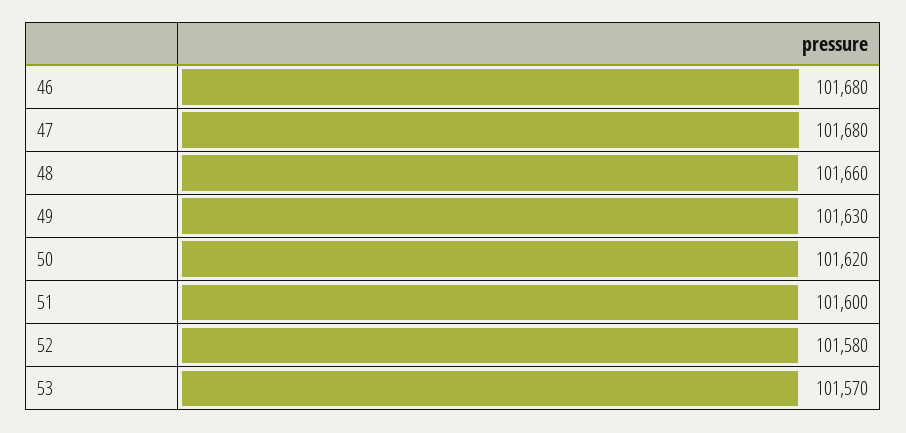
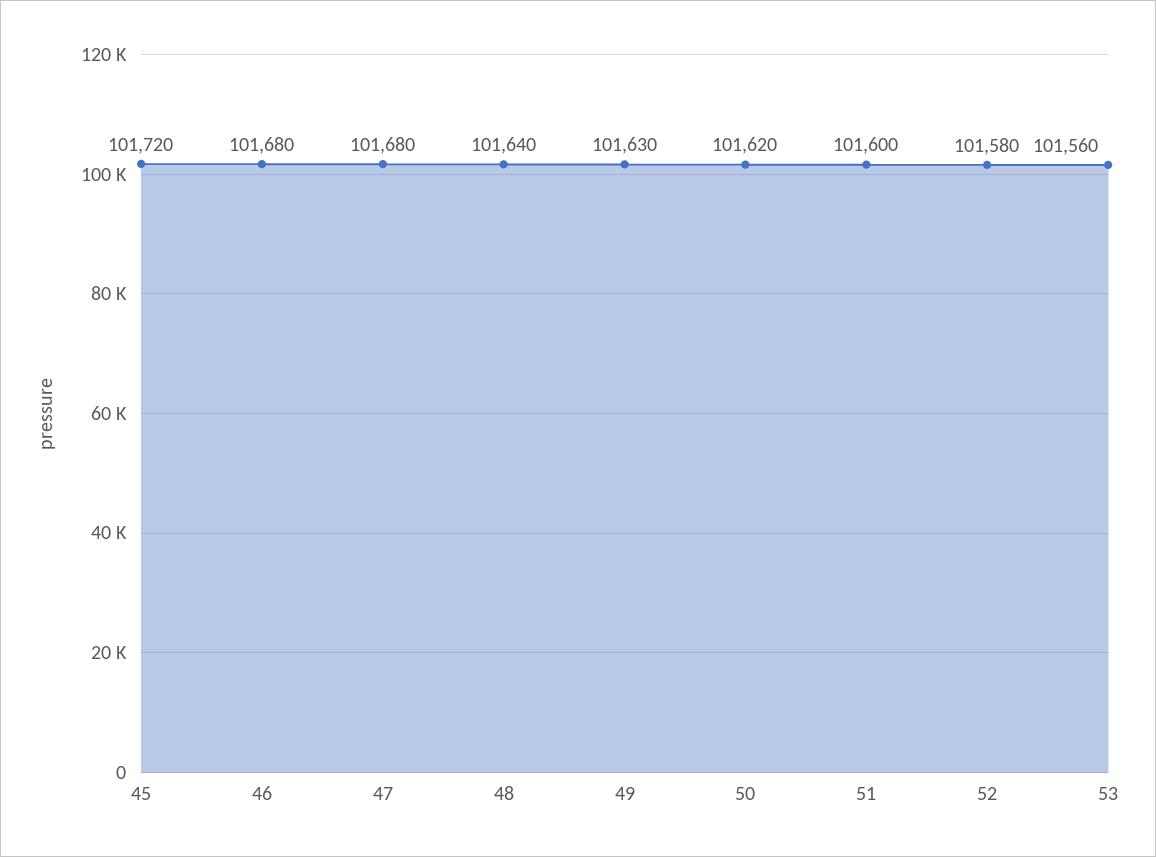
48: 101660 -> 101640
53: 101570 -> 101560
45: none -> 101720

